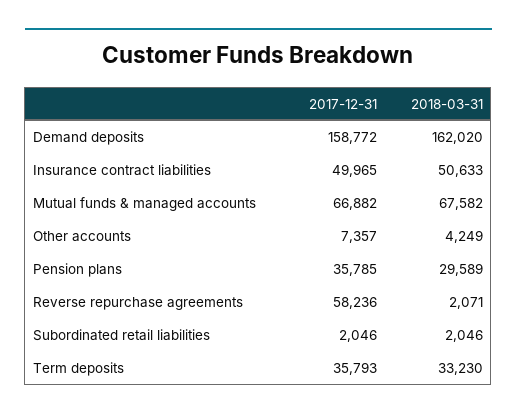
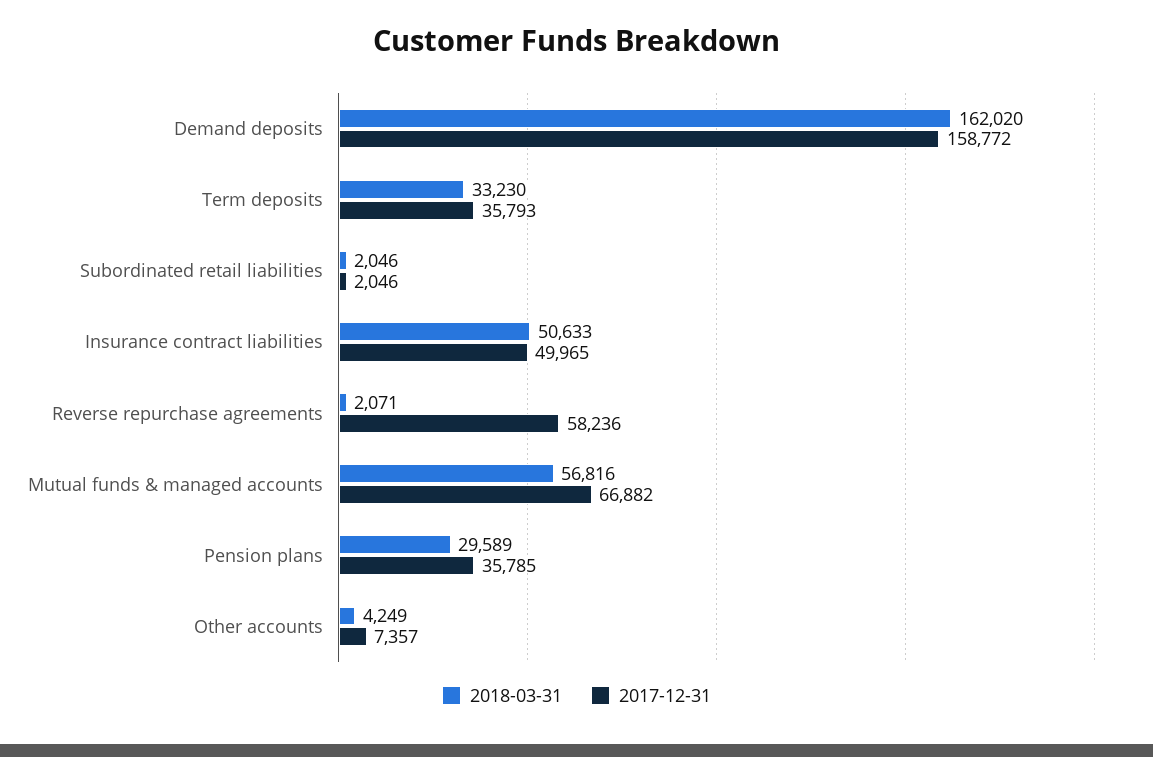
2018-03-31, Mutual funds & managed accounts: 67582 -> 56816

